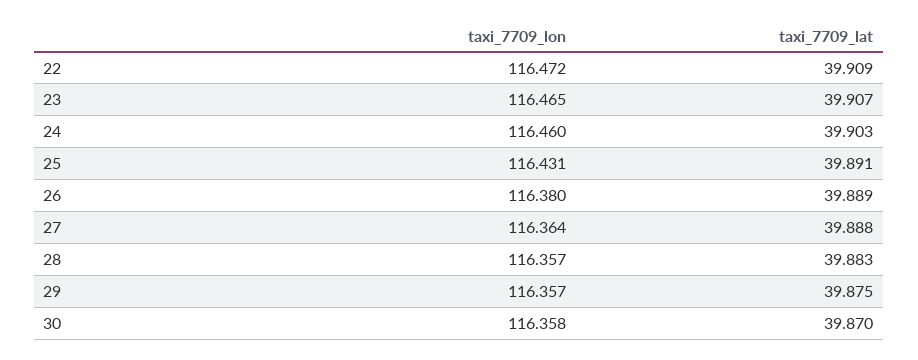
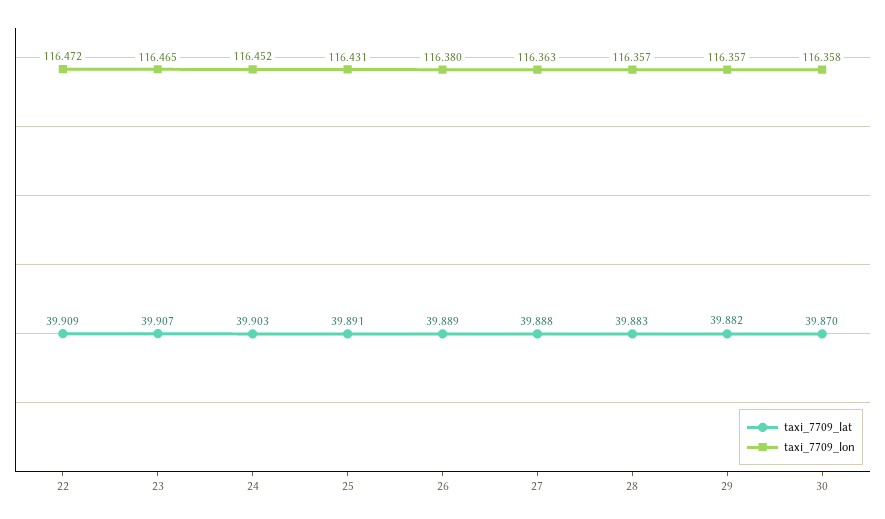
taxi_7709_lon, 24: 116.46 -> 116.452
taxi_7709_lon, 27: 116.364 -> 116.363
taxi_7709_lat, 29: 39.875 -> 39.882

